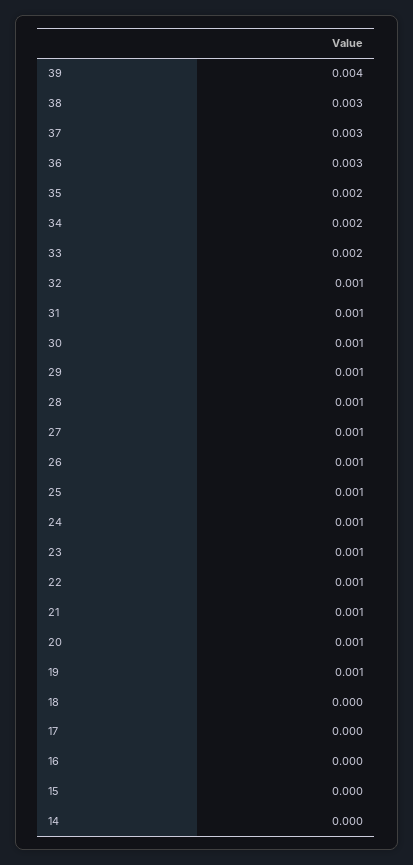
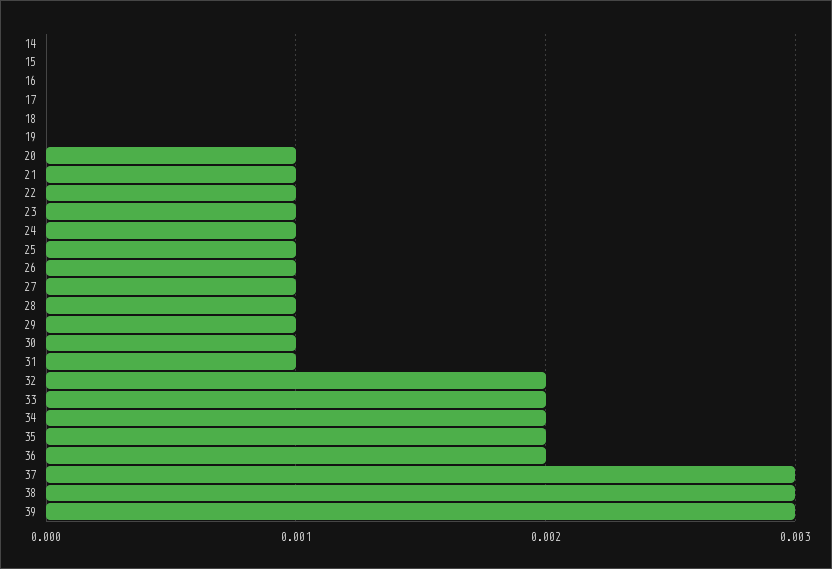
39: 0.004 -> 0.003
36: 0.003 -> 0.002
32: 0.001 -> 0.002
19: 0.001 -> 0

